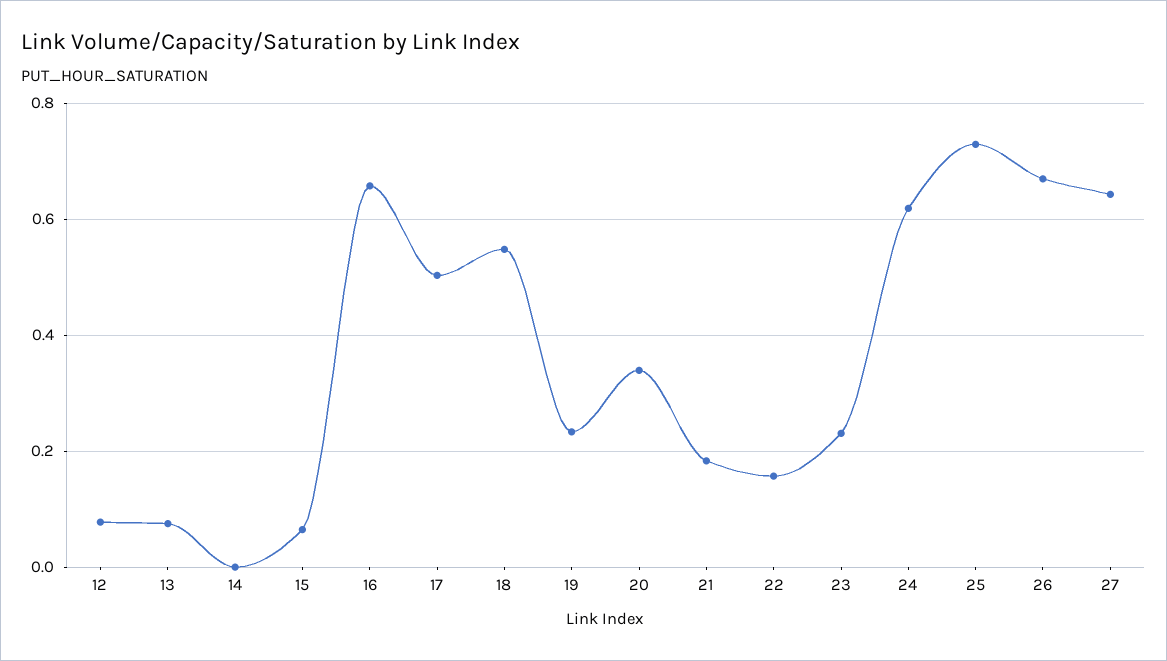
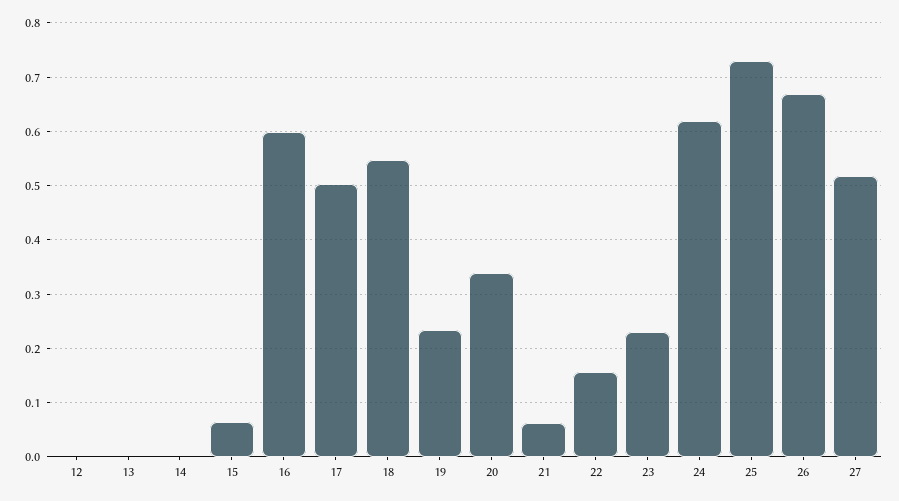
12: 0.08 -> 0
13: 0.08 -> 0
16: 0.66 -> 0.6
21: 0.18 -> 0.06
27: 0.64 -> 0.52

